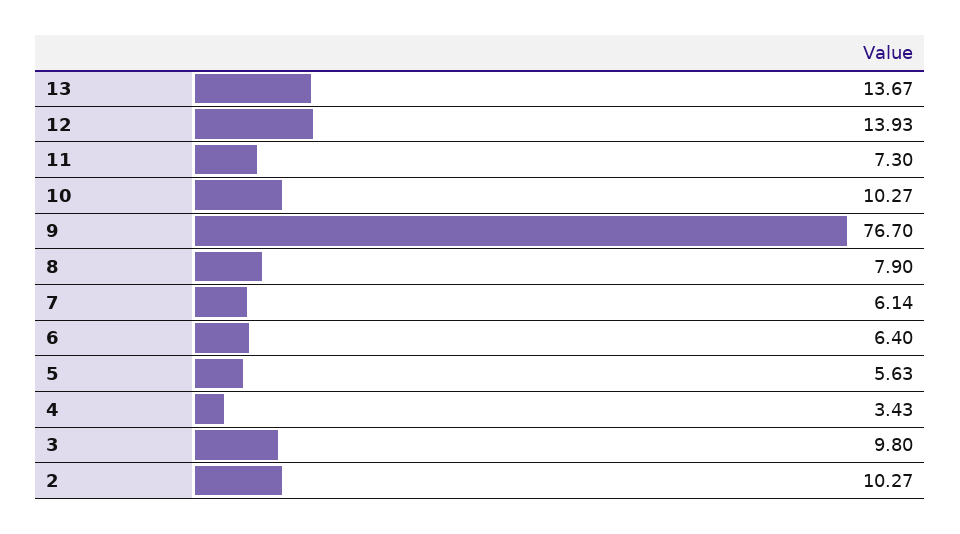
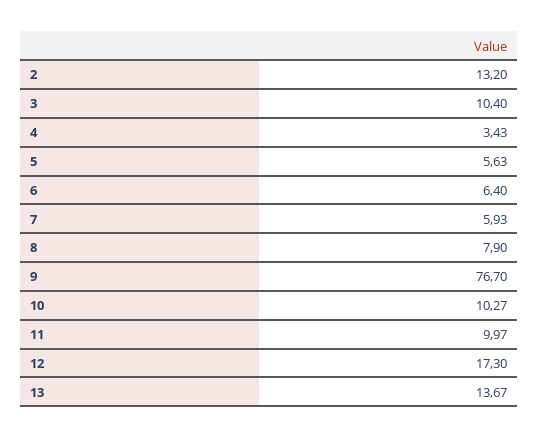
12: 13.93 -> 17.3
11: 7.3 -> 9.97
7: 6.14 -> 5.93
3: 9.8 -> 10.4
2: 10.27 -> 13.2

